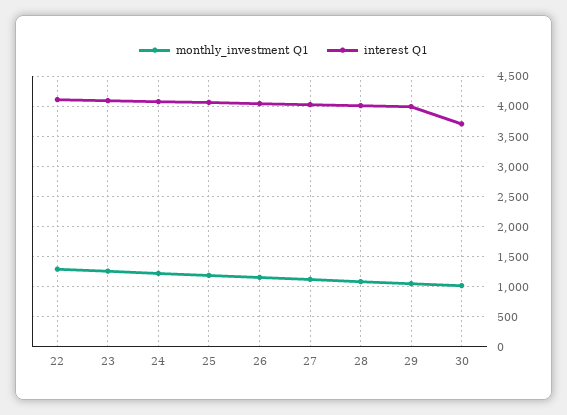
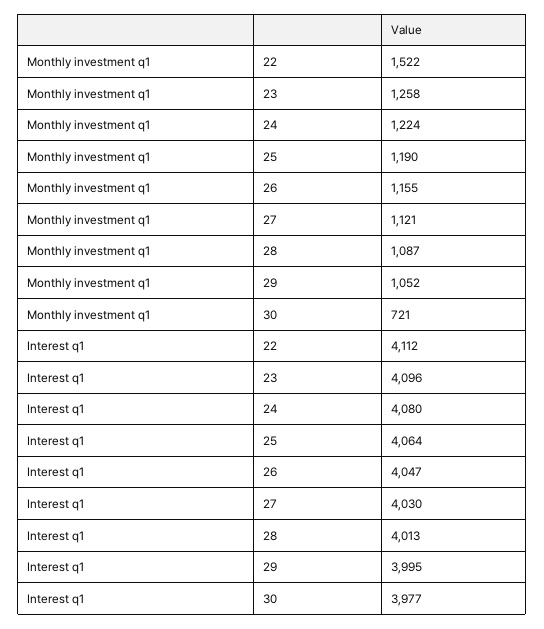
monthly_investment Q1, 22: 1300 -> 1522
monthly_investment Q1, 30: 1000 -> 721
interest Q1, 30: 3700 -> 3977

